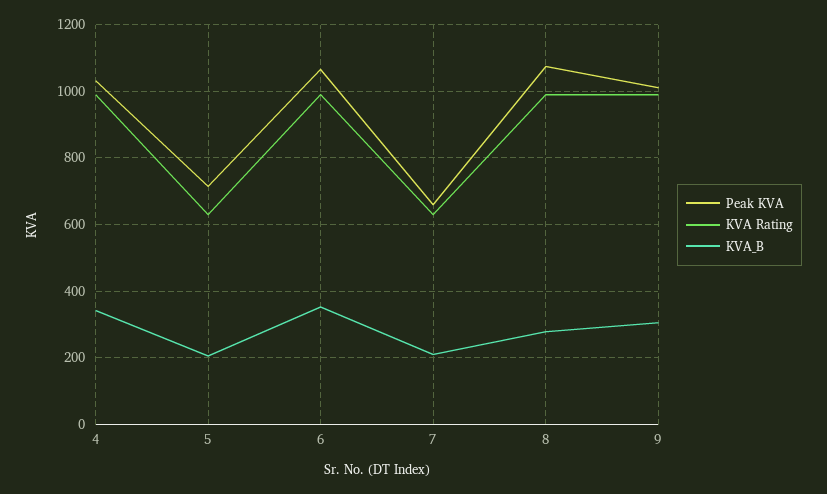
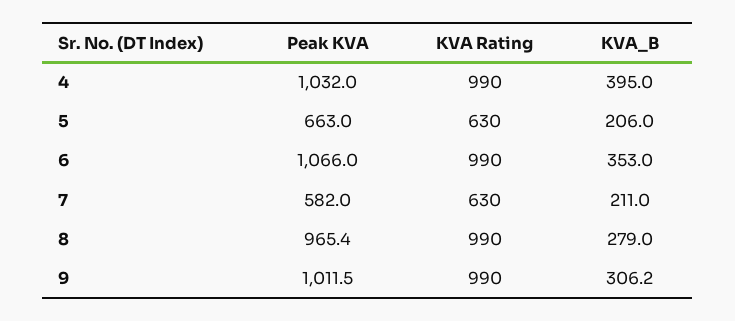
KVA_B, 4: 340 -> 395
Peak KVA, 5: 720 -> 663
Peak KVA, 7: 660 -> 582
Peak KVA, 8: 1080 -> 965.4

